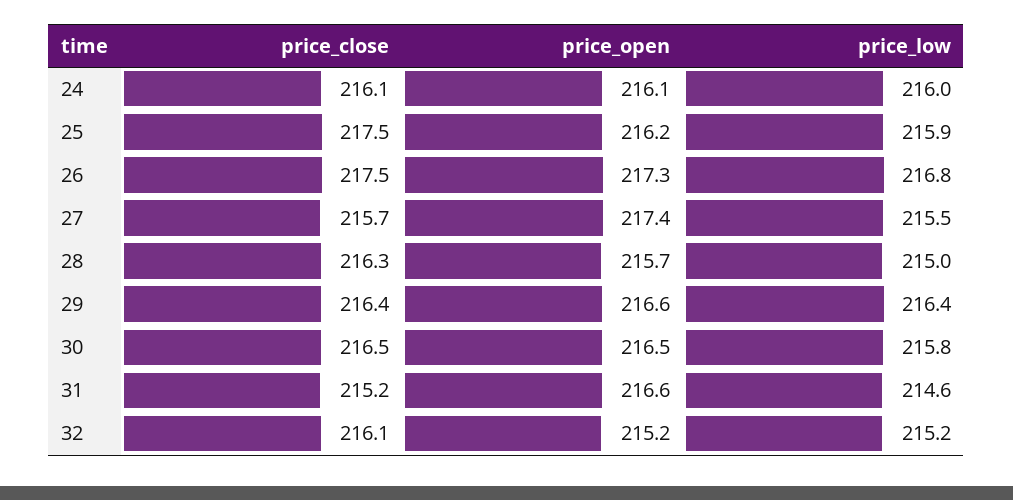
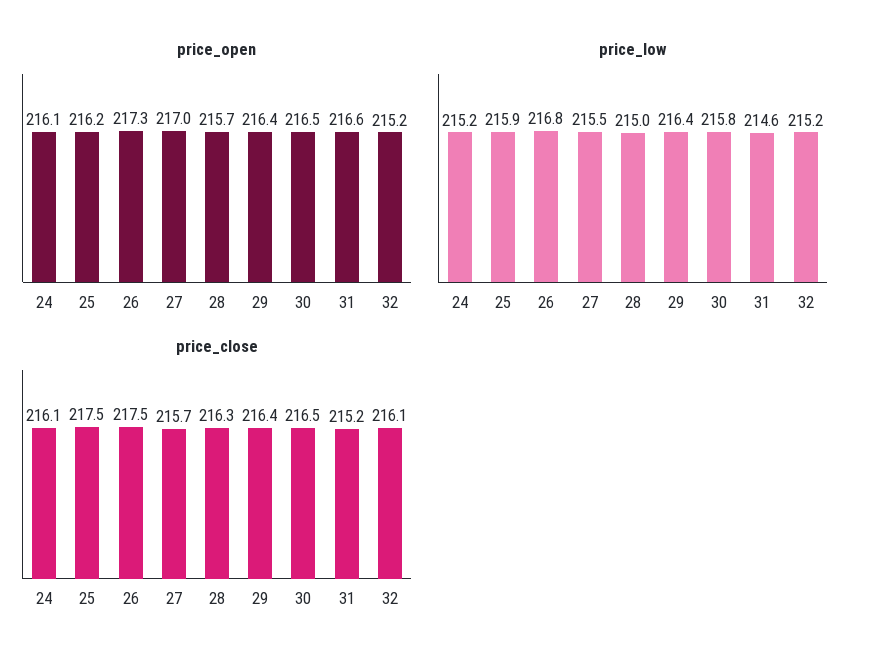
price_low, 24: 216 -> 215.2
price_open, 27: 217.4 -> 217
price_open, 29: 216.6 -> 216.4

